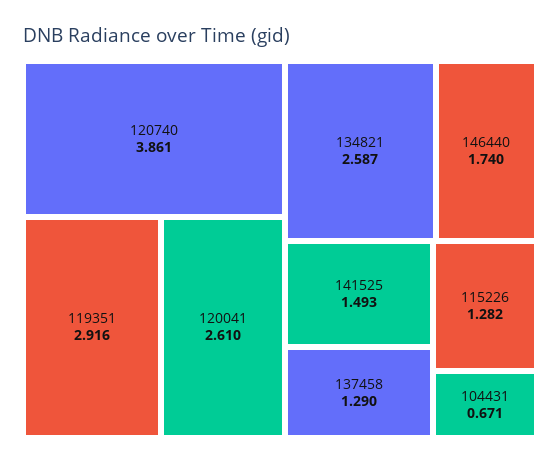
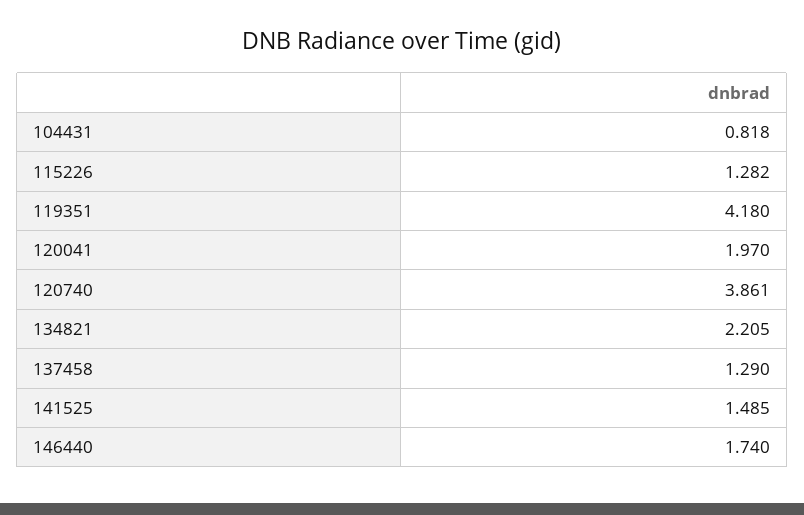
119351: 2.916 -> 4.18
120041: 2.61 -> 1.97
134821: 2.587 -> 2.205
141525: 1.493 -> 1.485
104431: 0.671 -> 0.818

